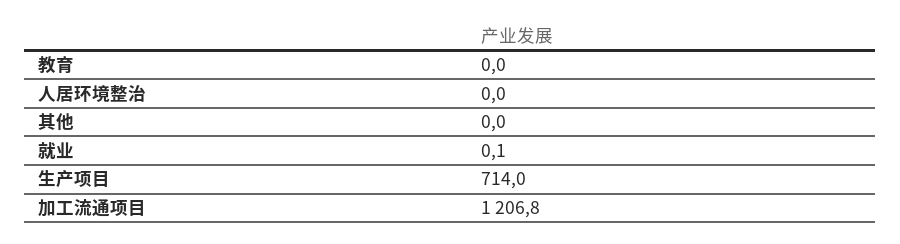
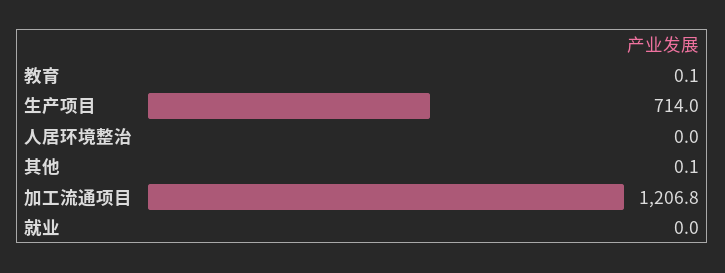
教育: 0 -> 0.1
其他: 0 -> 0.1
就业: 0.1 -> 0

